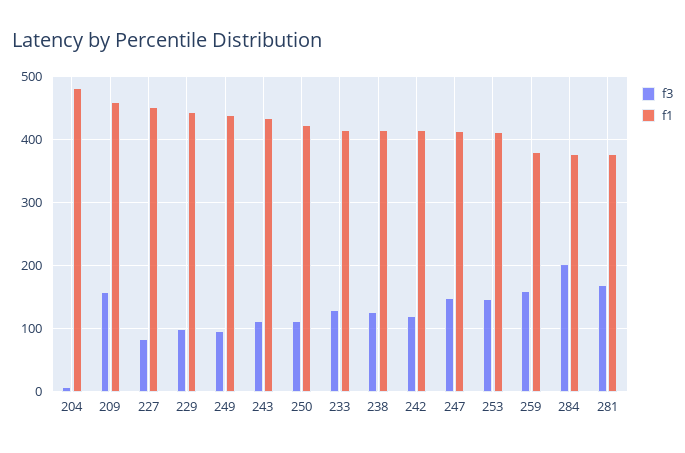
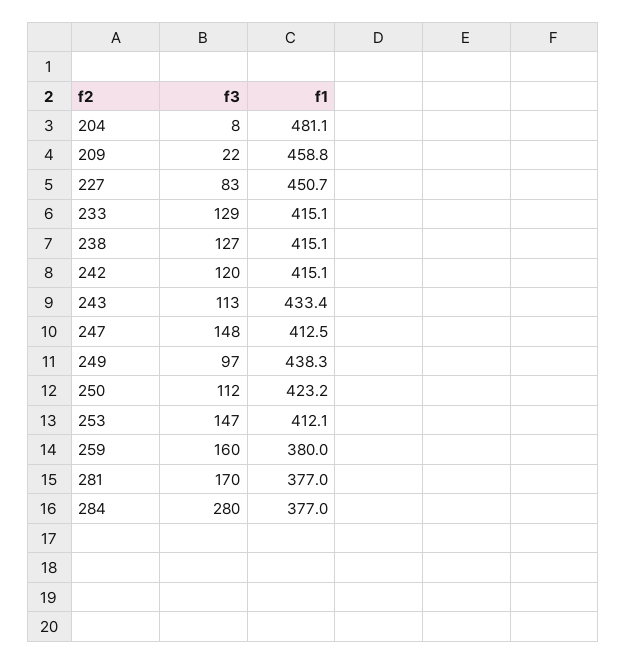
f3, 209: 160 -> 22
f3, 229: 100 -> none
f1, 229: 440 -> none
f3, 284: 200 -> 280

